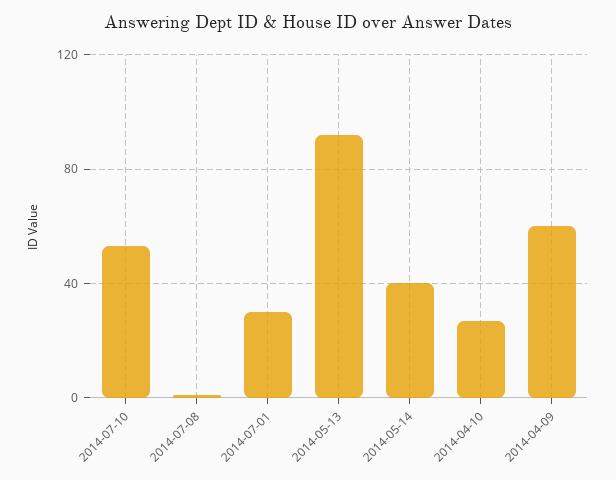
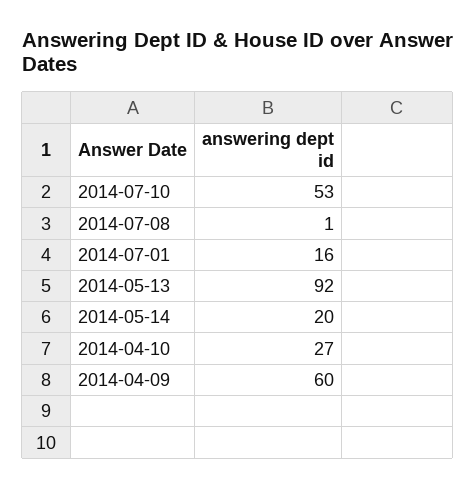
2014-07-01: 30 -> 16
2014-05-14: 40 -> 20

